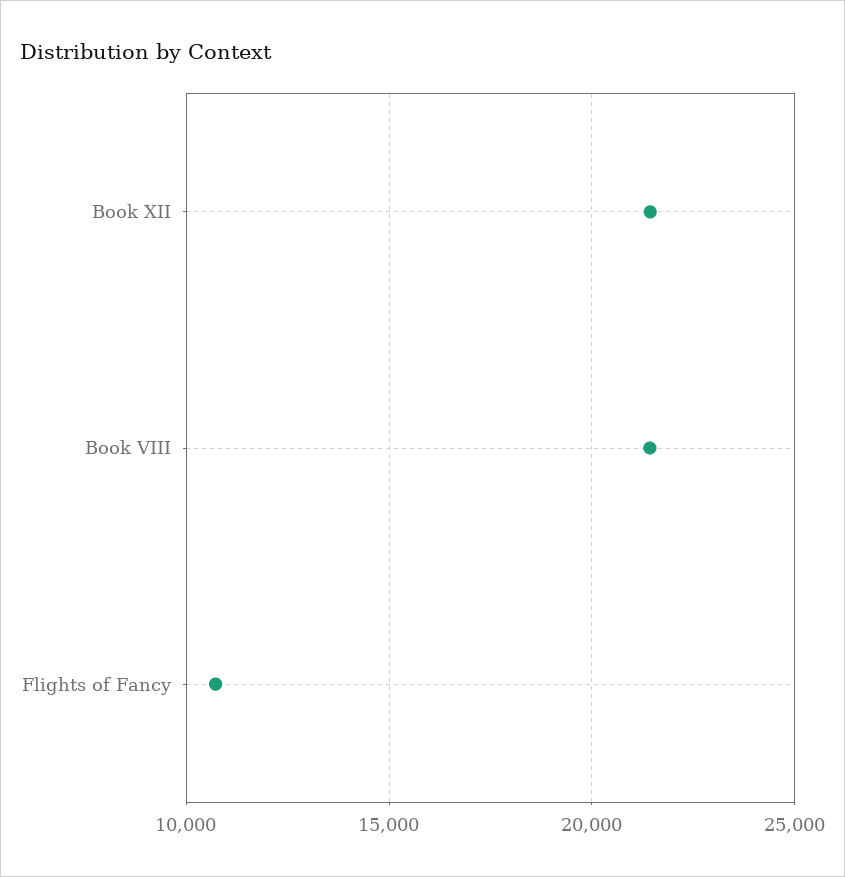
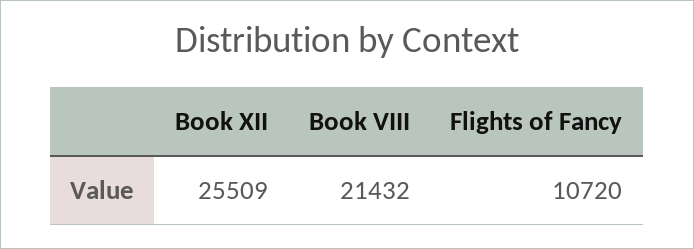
Book XII: 21500 -> 25509

